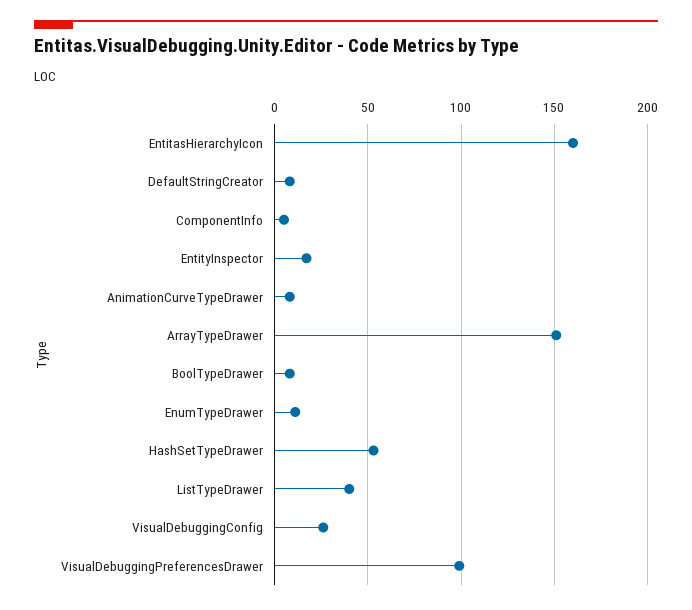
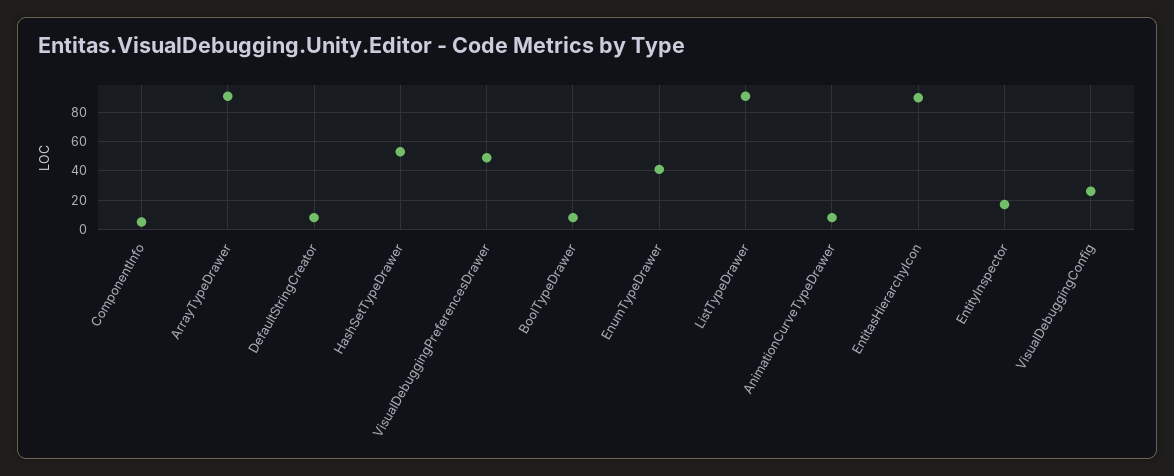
EntitasHierarchyIcon: 160 -> 90
ArrayTypeDrawer: 150 -> 90
EnumTypeDrawer: 10 -> 40
ListTypeDrawer: 40 -> 90
VisualDebuggingPreferencesDrawer: 100 -> 50

